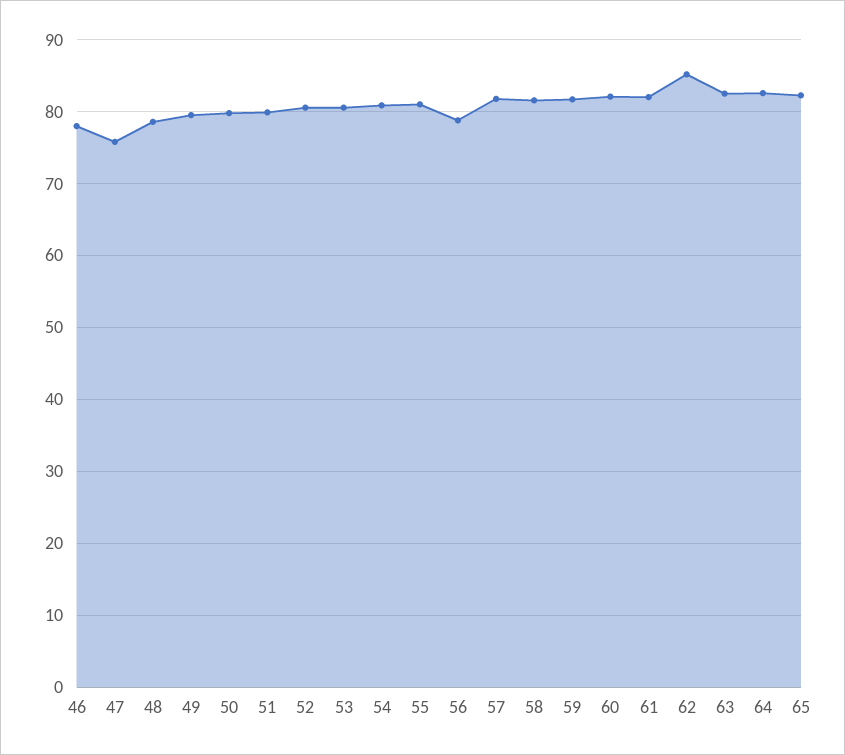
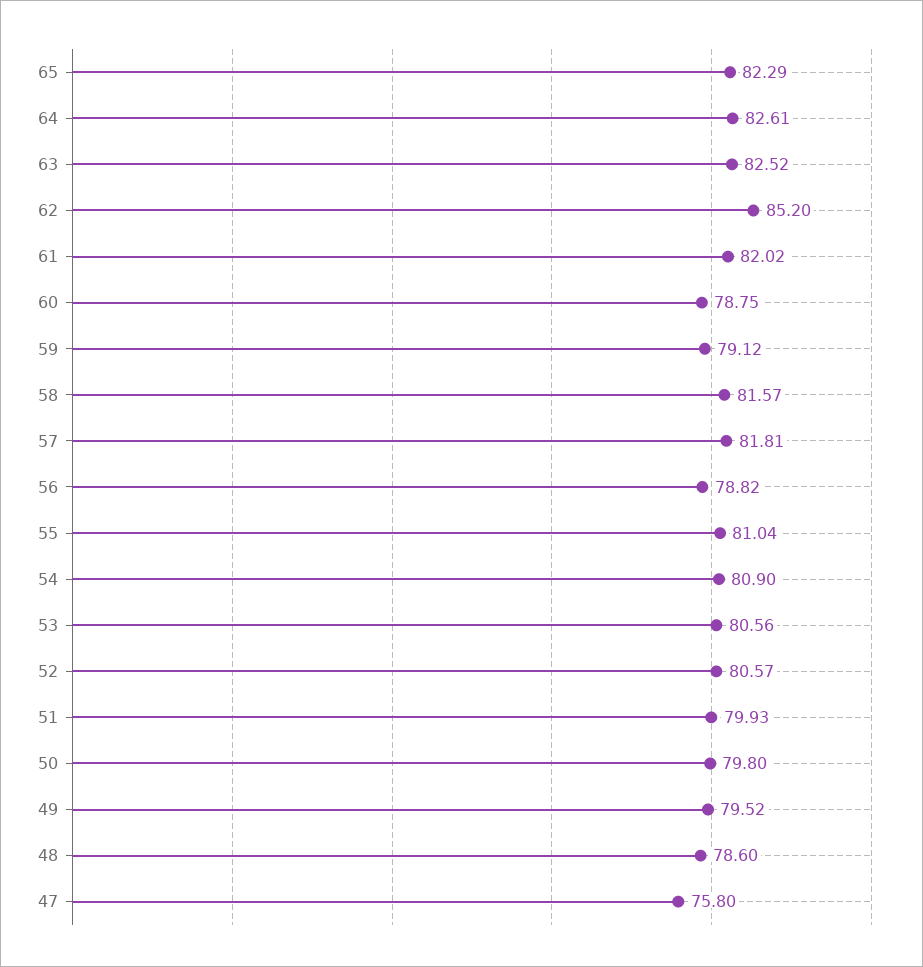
46: 78 -> none
59: 82 -> 79.12
60: 82 -> 78.75

